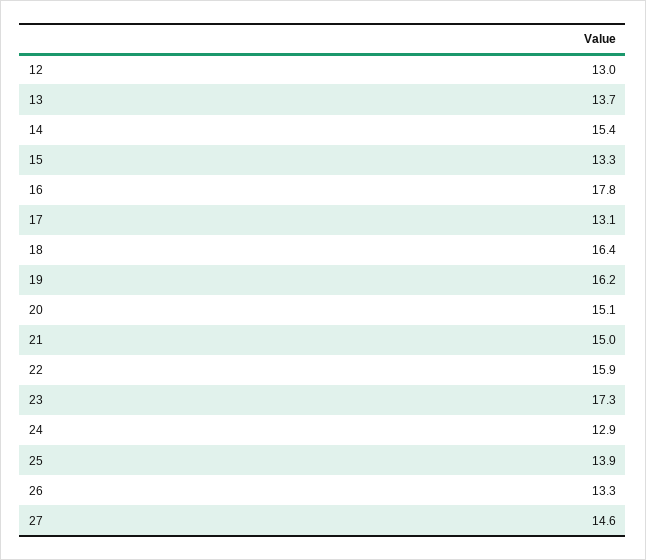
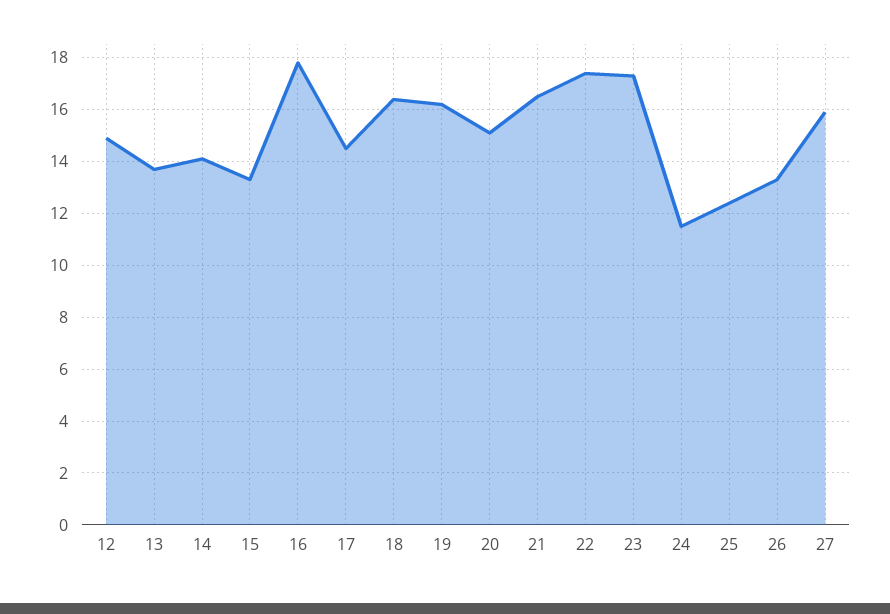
12: 13 -> 15
14: 15.4 -> 14
17: 13.1 -> 14.5
21: 15 -> 16.5
22: 15.9 -> 17.5
24: 12.9 -> 11.5
25: 13.9 -> 12.5
27: 14.6 -> 16

